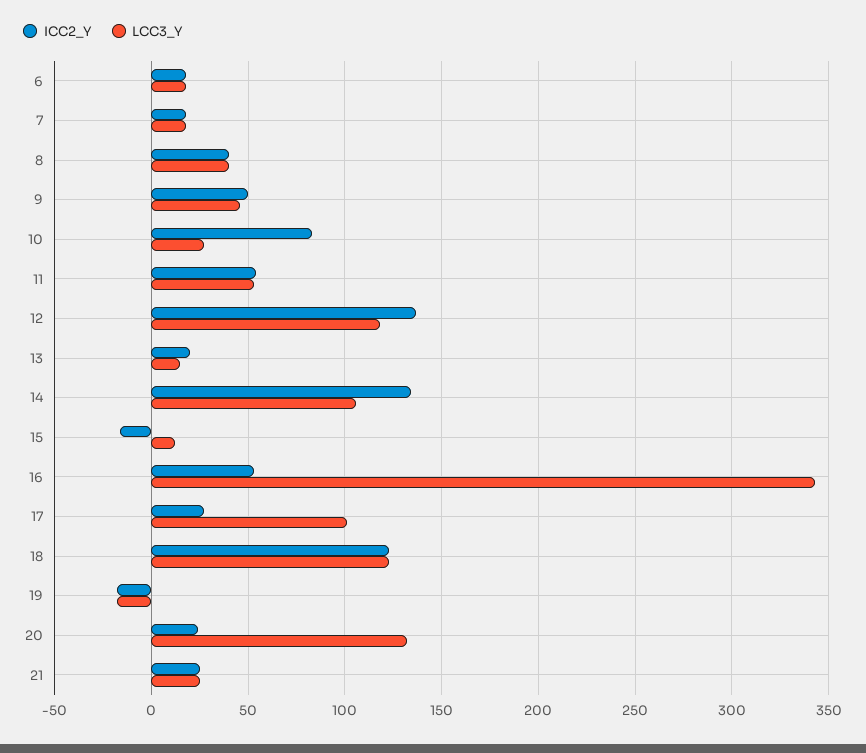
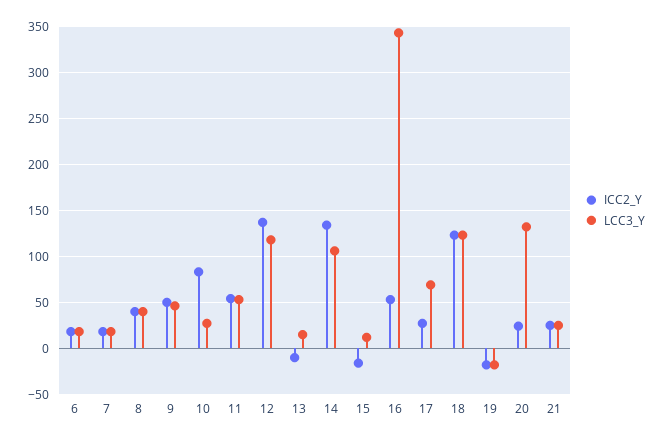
ICC2_Y, 13: 20 -> -10
LCC3_Y, 17: 100 -> 70

